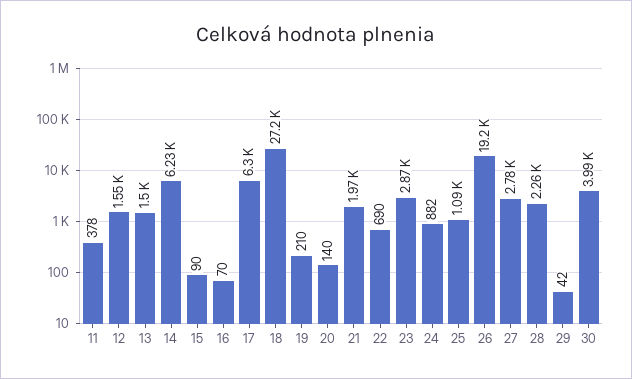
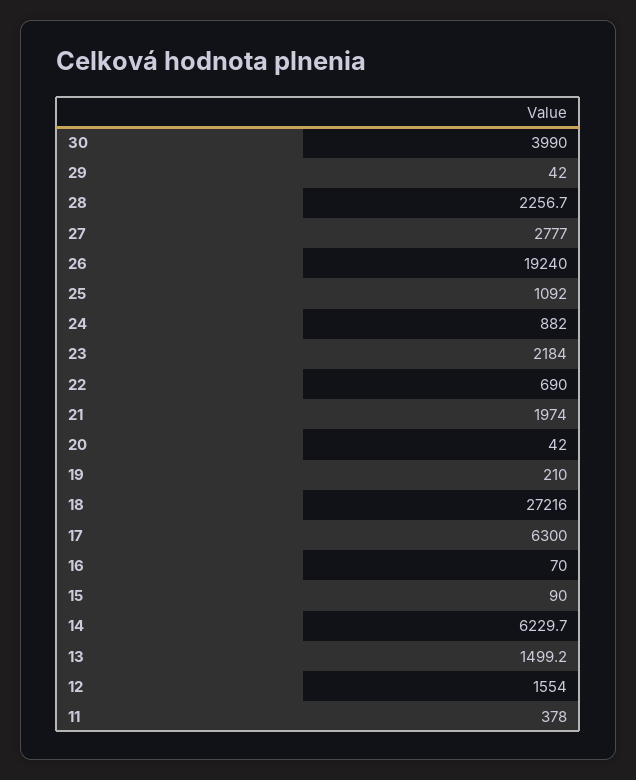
20: 140 -> 42
23: 2870 -> 2184

